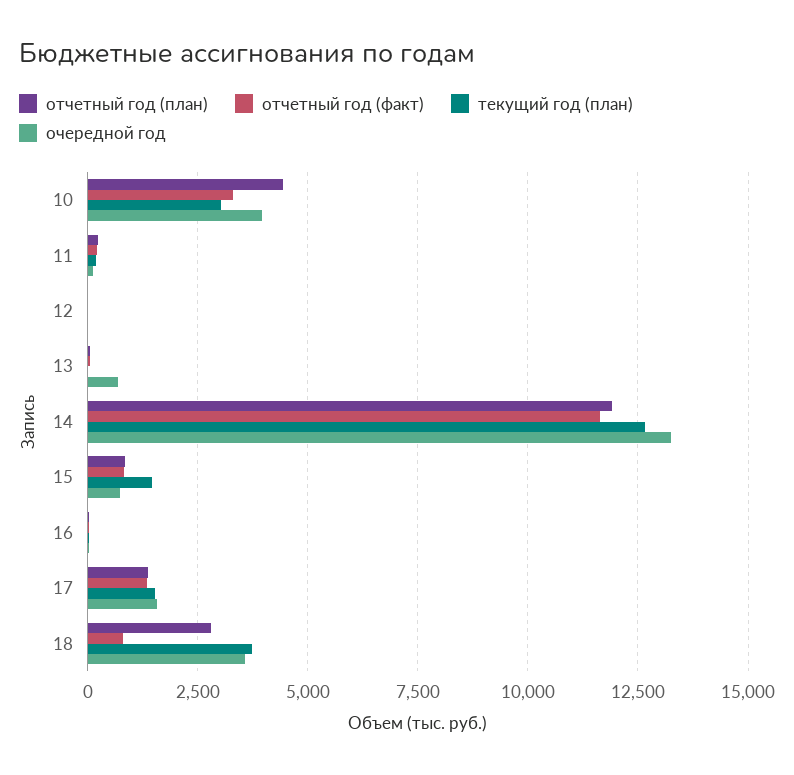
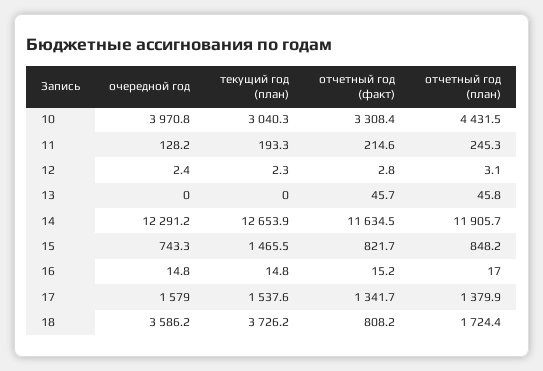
очередной год, 13: 750 -> 0
очередной год, 14: 13250 -> 12291.2
отчетный год (план), 18: 2750 -> 1724.4

